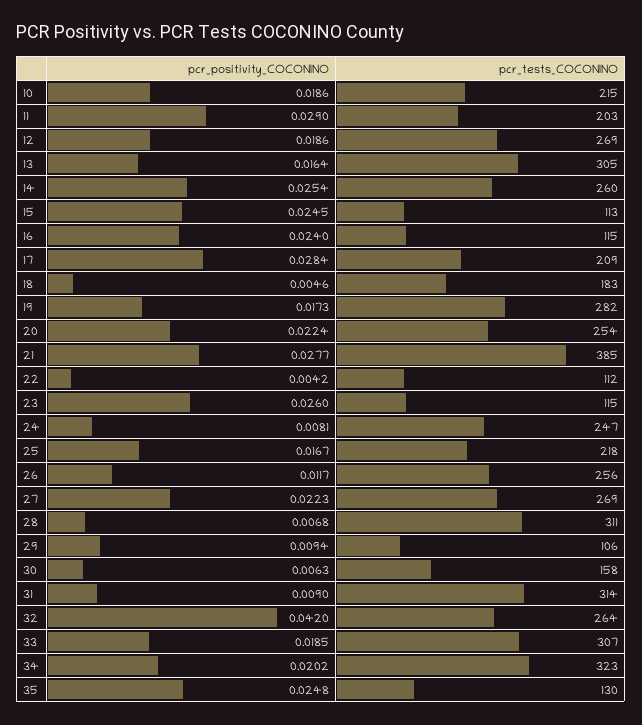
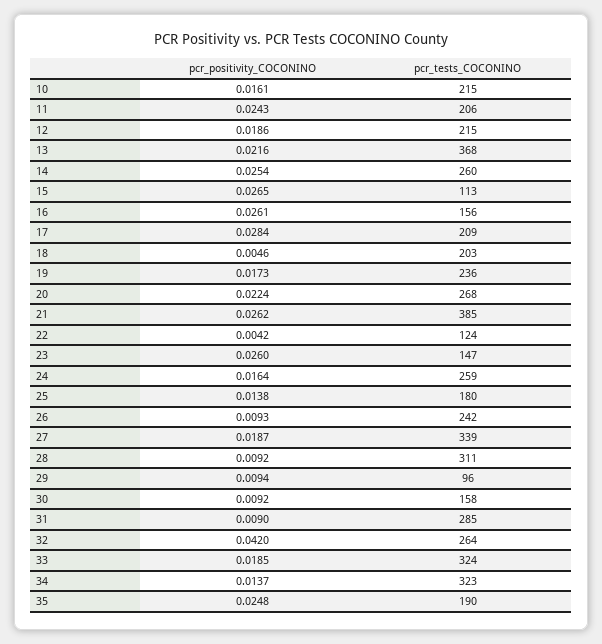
pcr_positivity_COCONINO, 10: 0.0186 -> 0.0161
pcr_positivity_COCONINO, 11: 0.029 -> 0.0243
pcr_tests_COCONINO, 11: 203 -> 206
pcr_tests_COCONINO, 12: 269 -> 215
pcr_positivity_COCONINO, 13: 0.0164 -> 0.0216
pcr_tests_COCONINO, 13: 305 -> 368
pcr_positivity_COCONINO, 15: 0.0245 -> 0.0265
pcr_positivity_COCONINO, 16: 0.024 -> 0.0261
pcr_tests_COCONINO, 16: 115 -> 156
pcr_tests_COCONINO, 18: 183 -> 203
pcr_tests_COCONINO, 19: 282 -> 236
pcr_tests_COCONINO, 20: 254 -> 268
pcr_positivity_COCONINO, 21: 0.0277 -> 0.0262
pcr_tests_COCONINO, 22: 112 -> 124
pcr_tests_COCONINO, 23: 115 -> 147
pcr_positivity_COCONINO, 24: 0.0081 -> 0.0164
pcr_tests_COCONINO, 24: 247 -> 259
pcr_positivity_COCONINO, 25: 0.0167 -> 0.0138
pcr_tests_COCONINO, 25: 218 -> 180
pcr_positivity_COCONINO, 26: 0.0117 -> 0.0093
pcr_tests_COCONINO, 26: 256 -> 242
pcr_positivity_COCONINO, 27: 0.0223 -> 0.0187
pcr_tests_COCONINO, 27: 269 -> 339
pcr_positivity_COCONINO, 28: 0.0068 -> 0.0092
pcr_tests_COCONINO, 29: 106 -> 96
pcr_positivity_COCONINO, 30: 0.0063 -> 0.0092
pcr_tests_COCONINO, 31: 314 -> 285
pcr_tests_COCONINO, 33: 307 -> 324
pcr_positivity_COCONINO, 34: 0.0202 -> 0.0137
pcr_tests_COCONINO, 35: 130 -> 190

